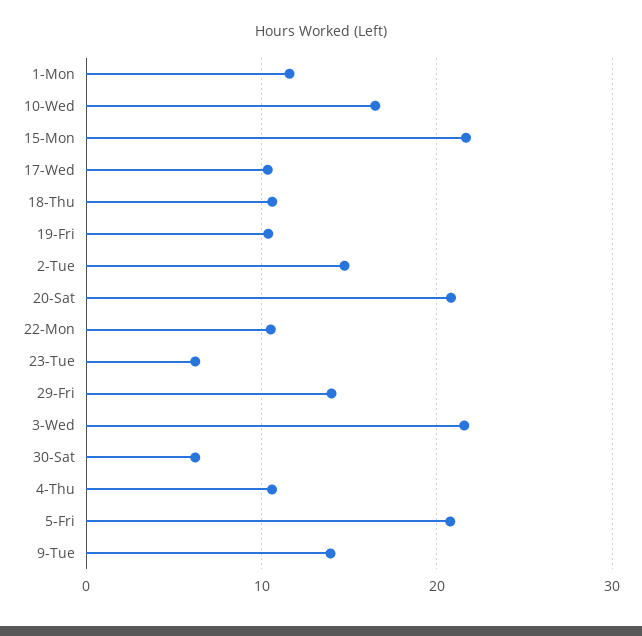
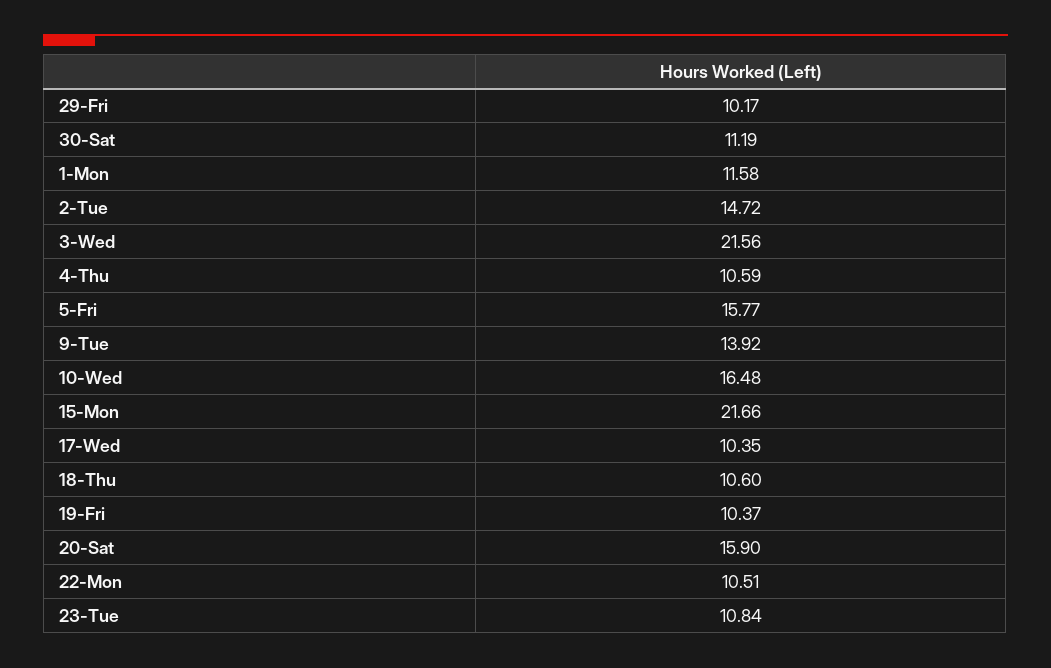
20-Sat: 21 -> 15.9
23-Tue: 6 -> 10.84
29-Fri: 14 -> 10.17
30-Sat: 6 -> 11.19
5-Fri: 21 -> 15.77

